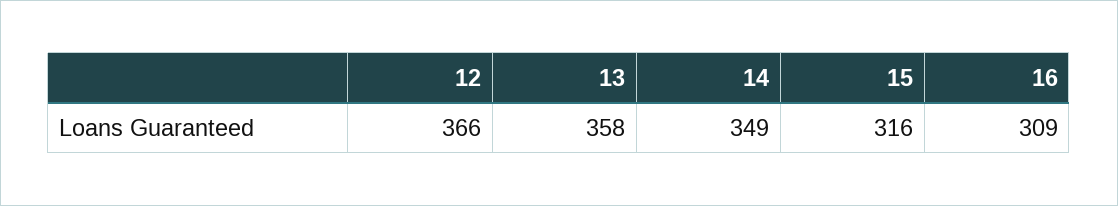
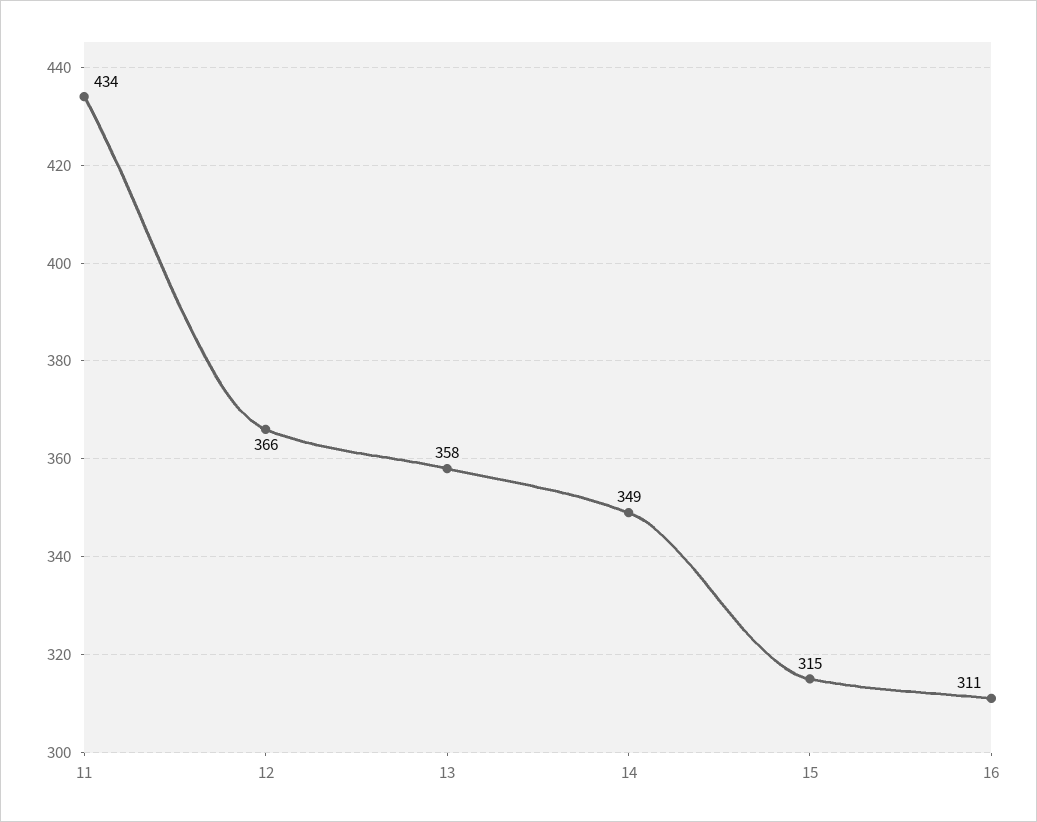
15: 316 -> 315
16: 309 -> 311
11: none -> 434

